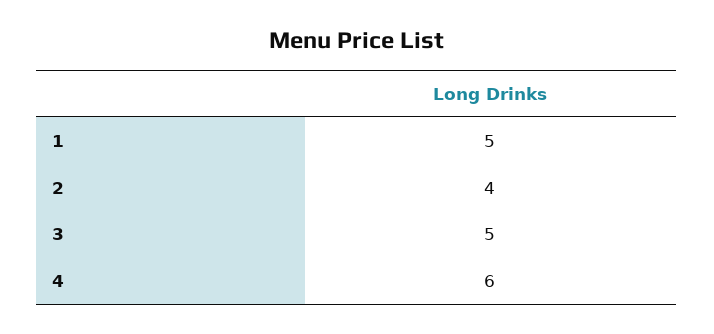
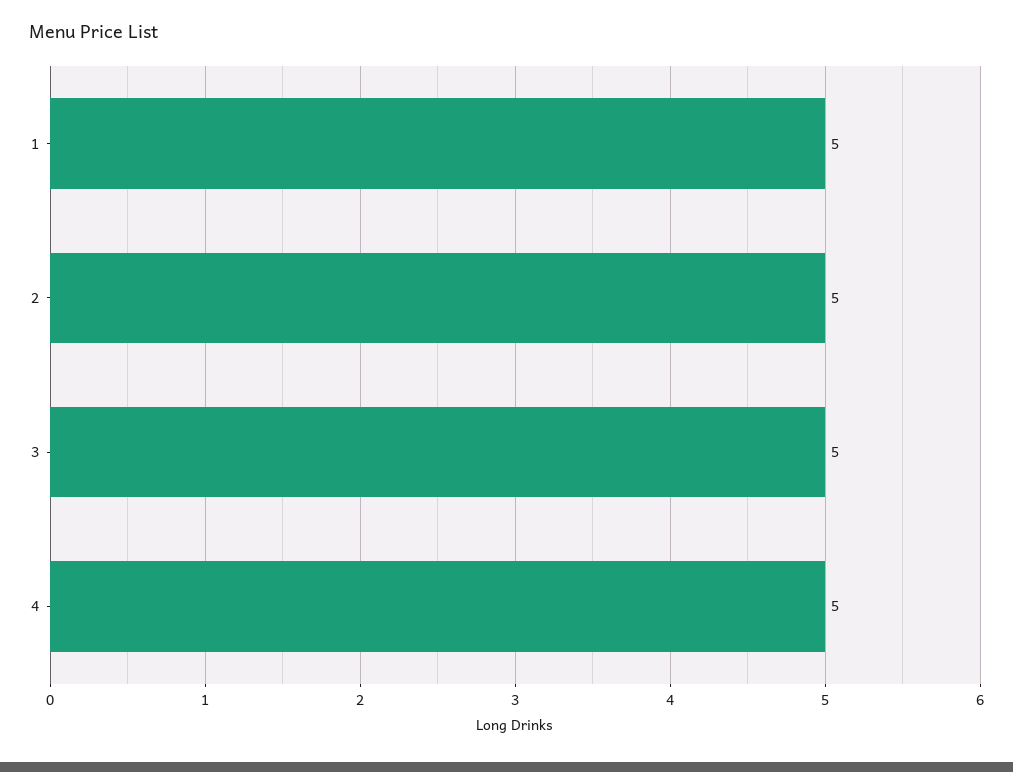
2: 4 -> 5
4: 6 -> 5

